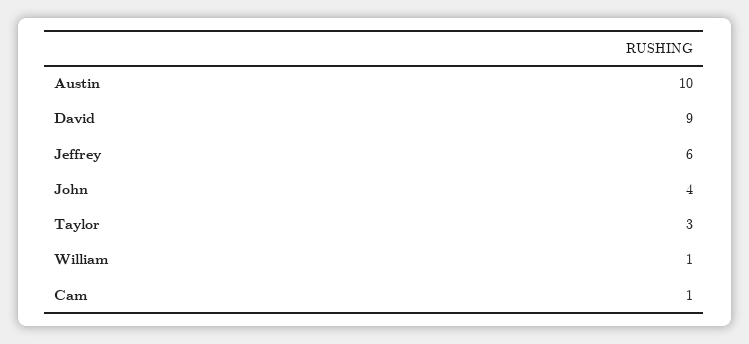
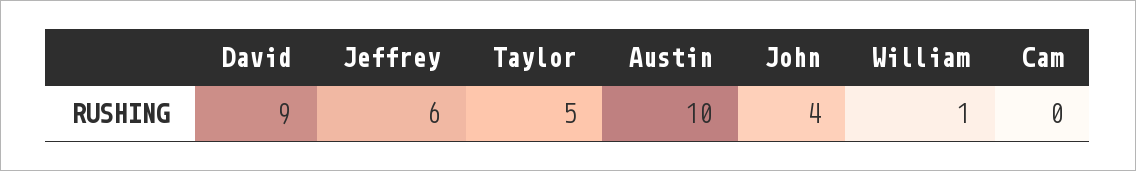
Taylor: 3 -> 5
Cam: 1 -> 0

